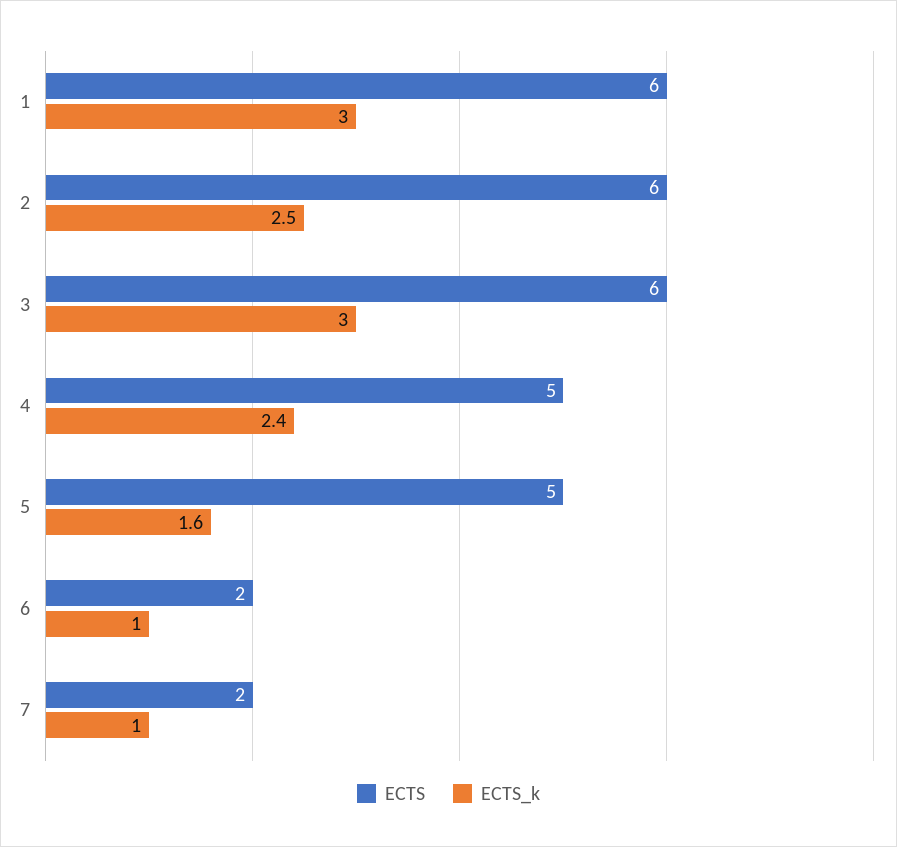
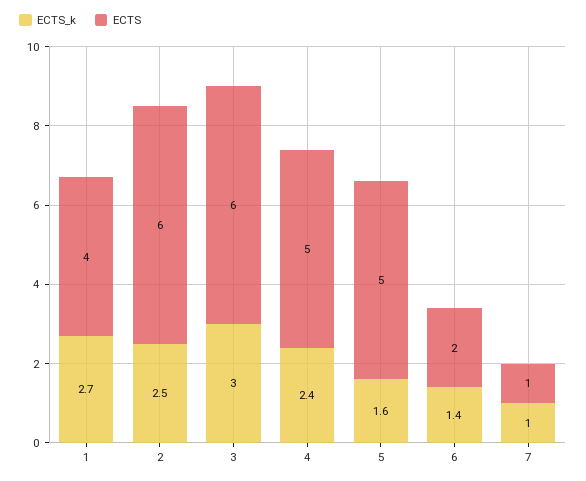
ECTS, 1: 6 -> 4
ECTS_k, 1: 3 -> 2.7
ECTS_k, 6: 1 -> 1.4
ECTS, 7: 2 -> 1

